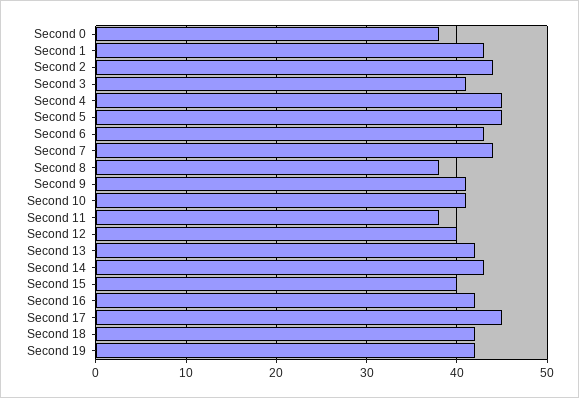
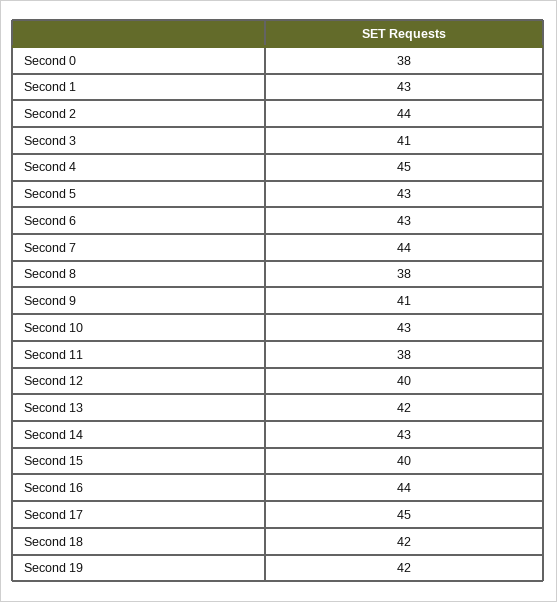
Second 5: 45 -> 43
Second 10: 41 -> 43
Second 16: 42 -> 44

